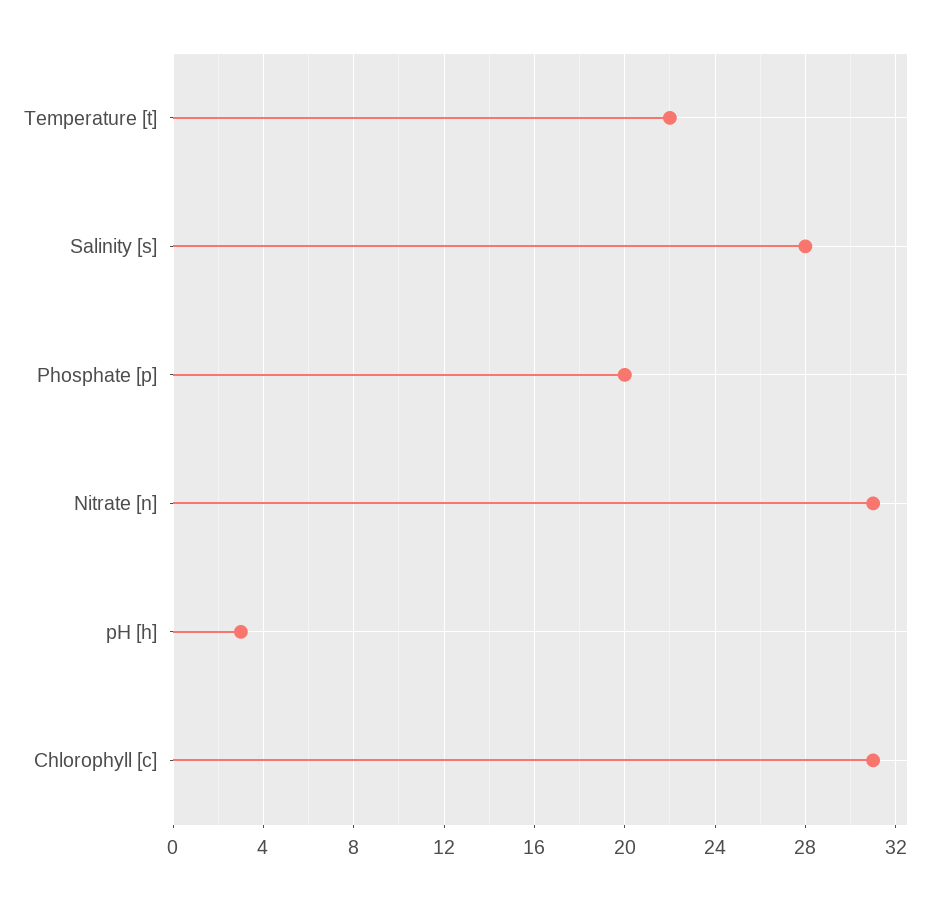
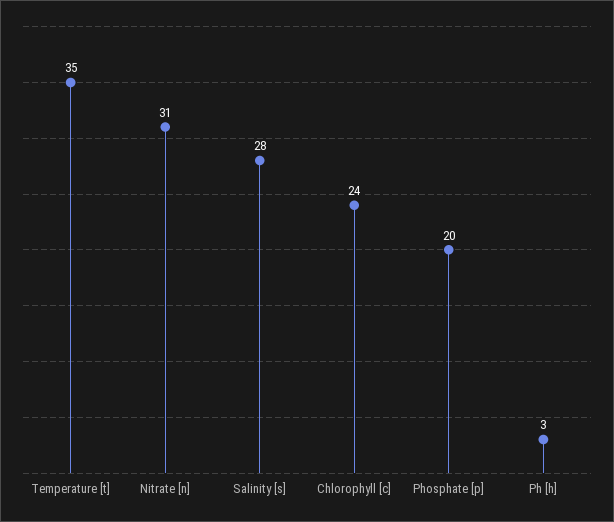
Temperature [t]: 22 -> 35
Chlorophyll [c]: 31 -> 24

